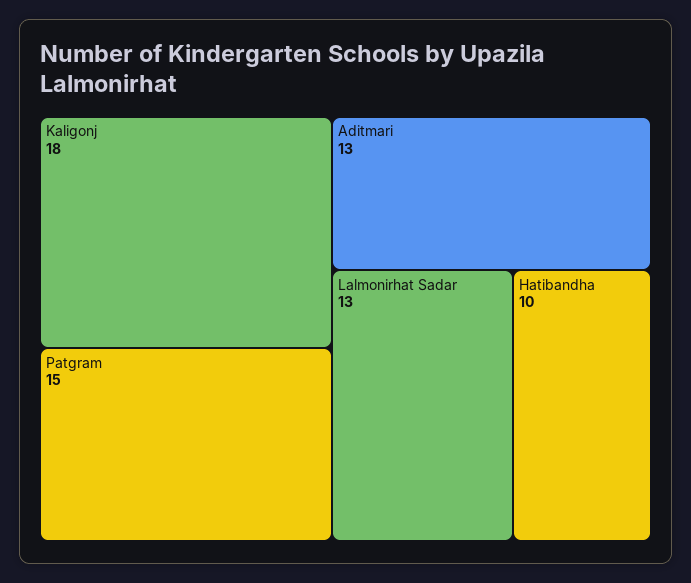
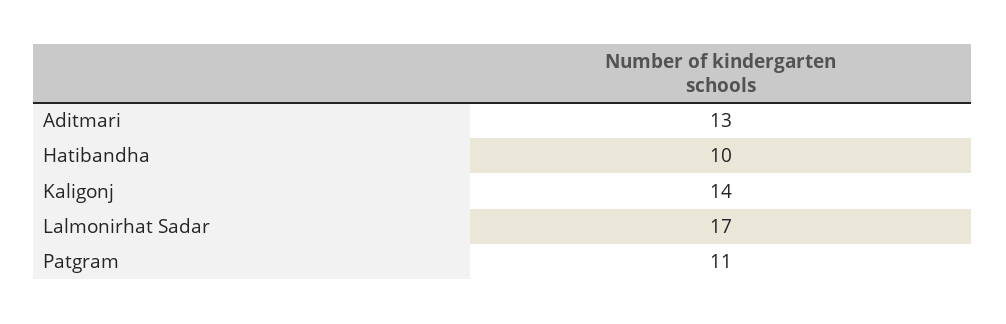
Kaligonj: 18 -> 14
Patgram: 15 -> 11
Lalmonirhat Sadar: 13 -> 17

